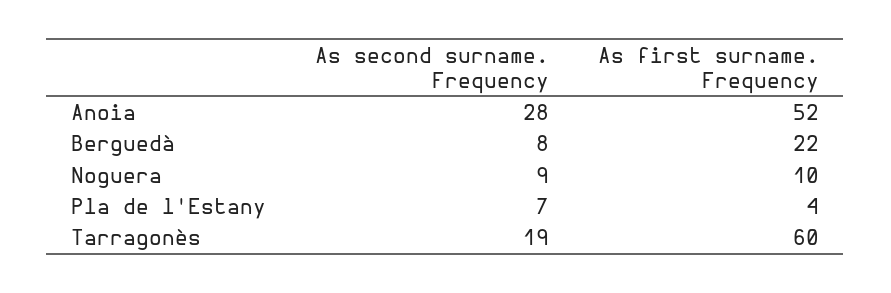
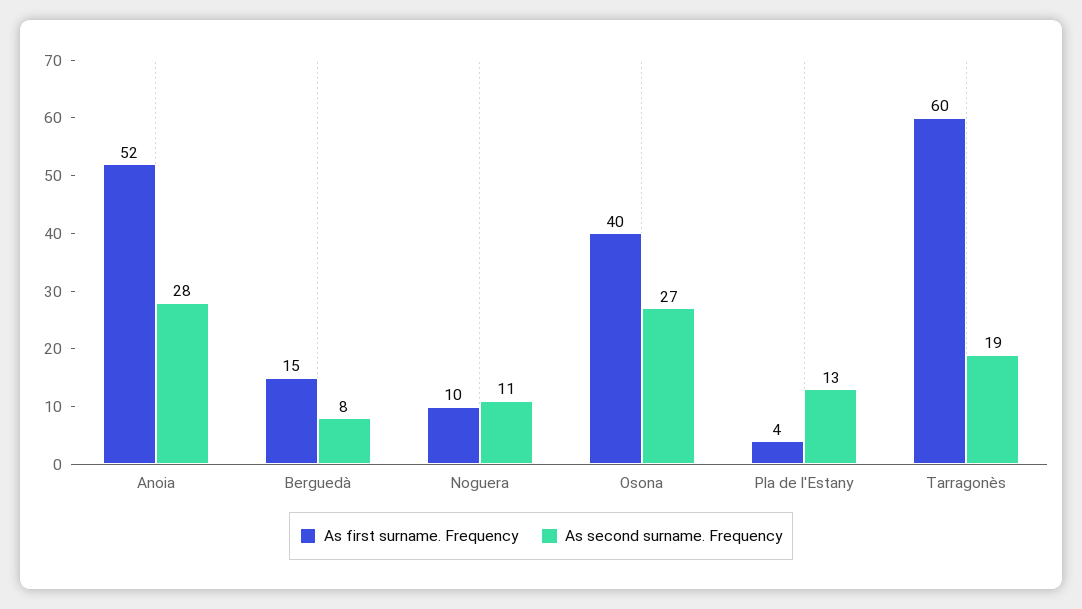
As first surname. Frequency, Berguedà: 22 -> 15
As second surname. Frequency, Noguera: 9 -> 11
As second surname. Frequency, Pla de l'Estany: 7 -> 13
As first surname. Frequency, Osona: none -> 40
As second surname. Frequency, Osona: none -> 27

